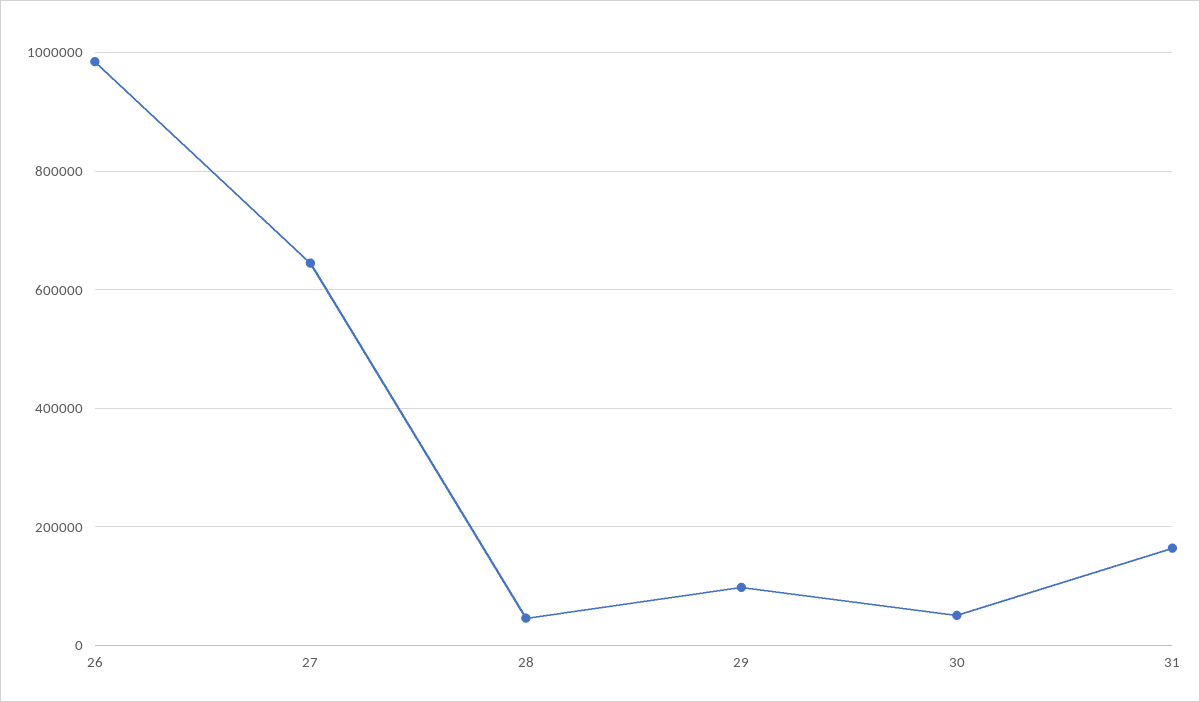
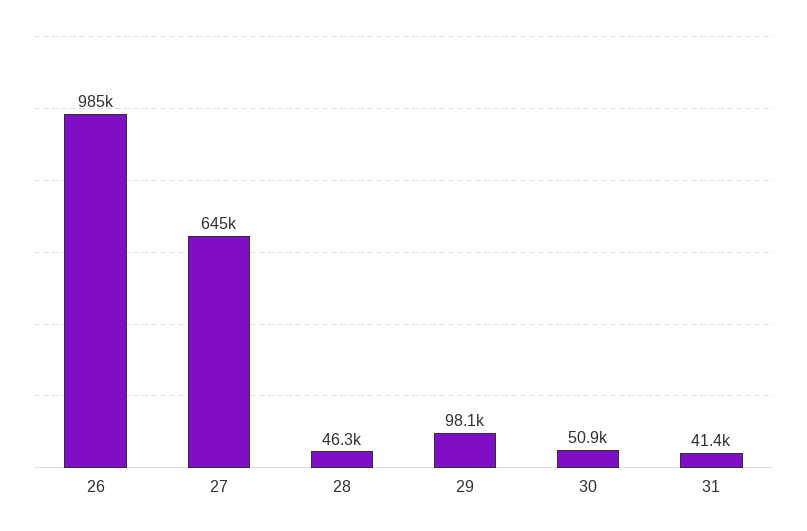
31: 160000 -> 41400

